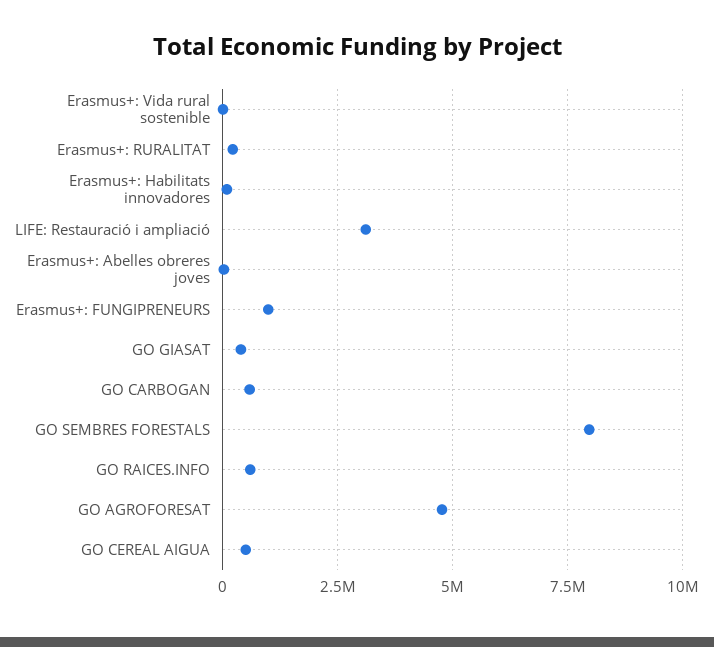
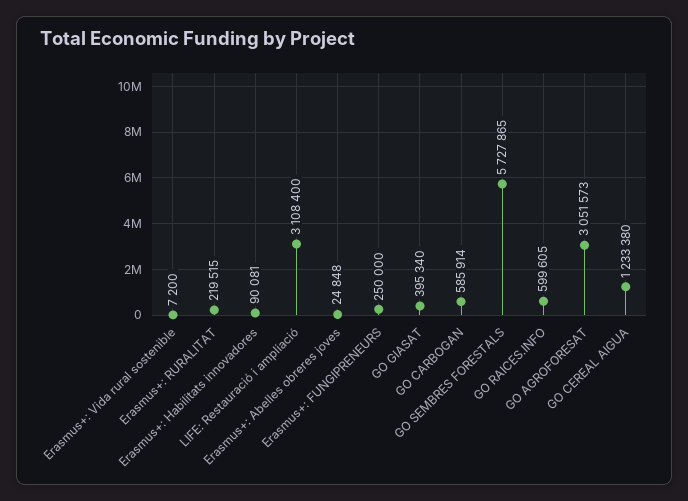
Erasmus+: FUNGIPRENEURS: 1000000 -> 250000
GO SEMBRES FORESTALS: 8000000 -> 5727865
GO AGROFORESAT: 4750000 -> 3051573
GO CEREAL AIGUA: 500000 -> 1233380

